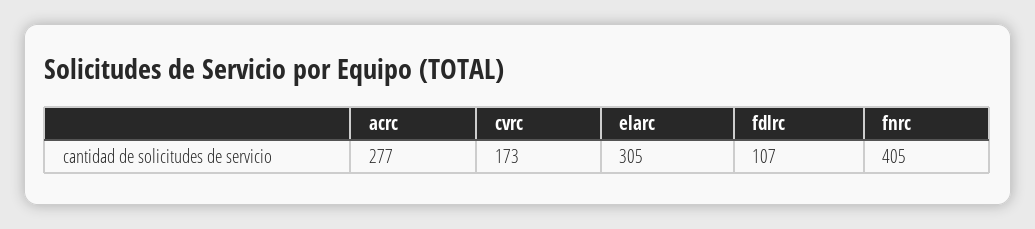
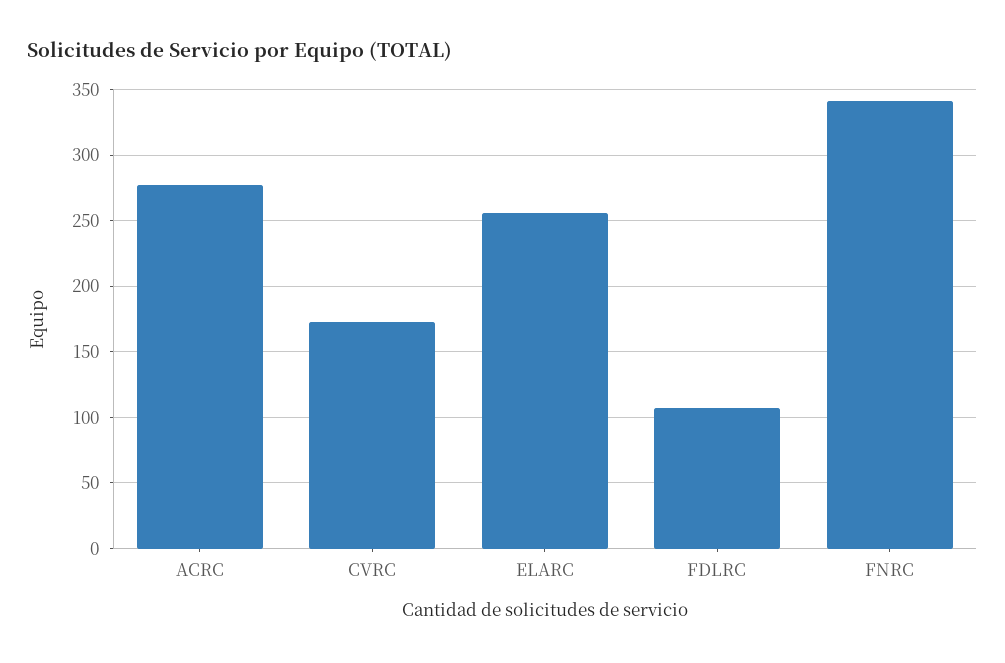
elarc: 305 -> 255
fnrc: 405 -> 340

